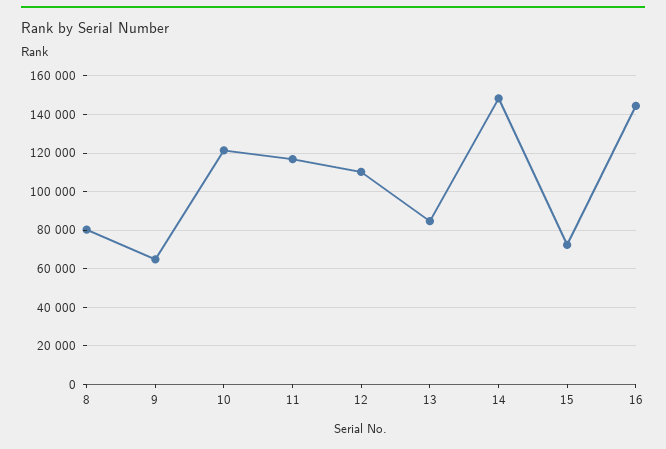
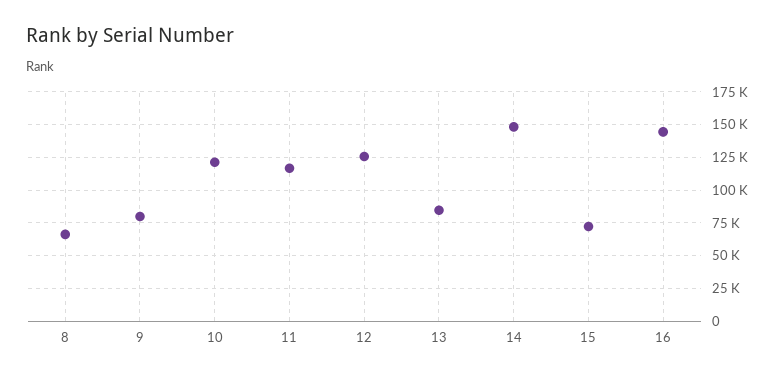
8: 80000 -> 65000
9: 65000 -> 80000
12: 110000 -> 125000

